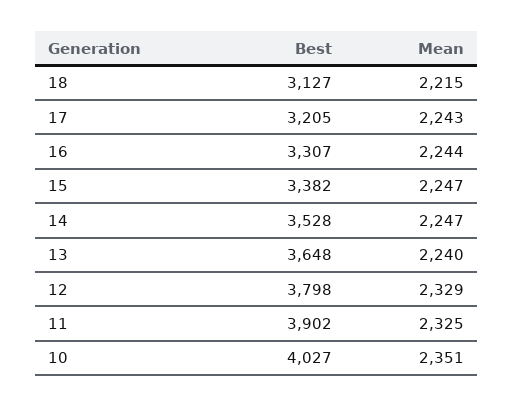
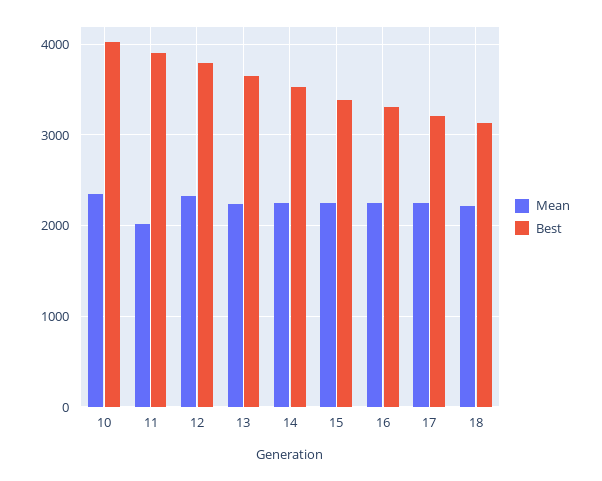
Mean, 11: 2325 -> 2000

